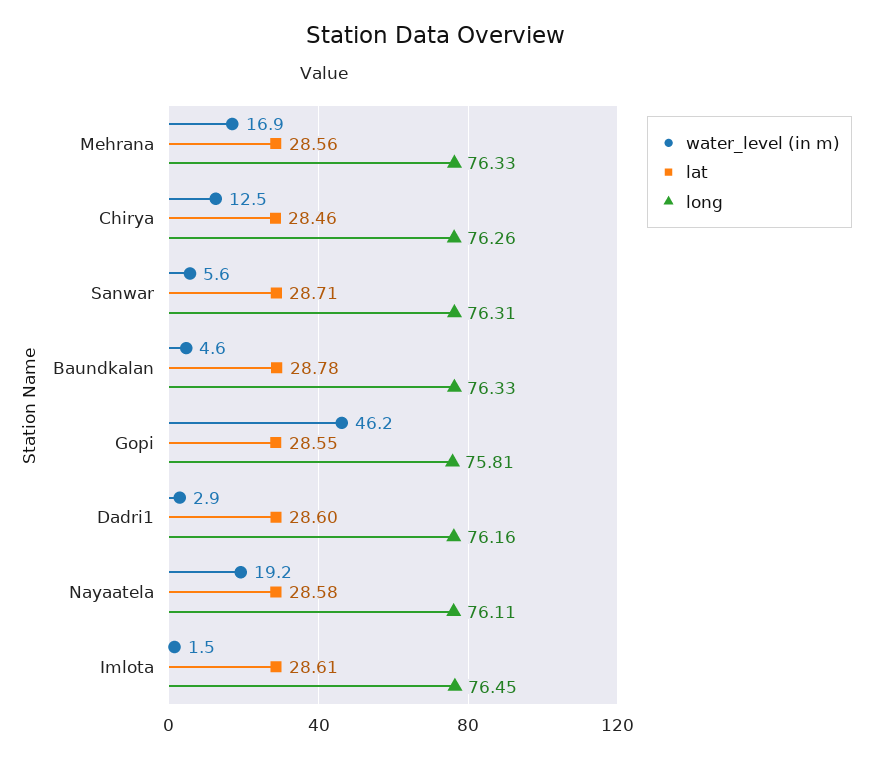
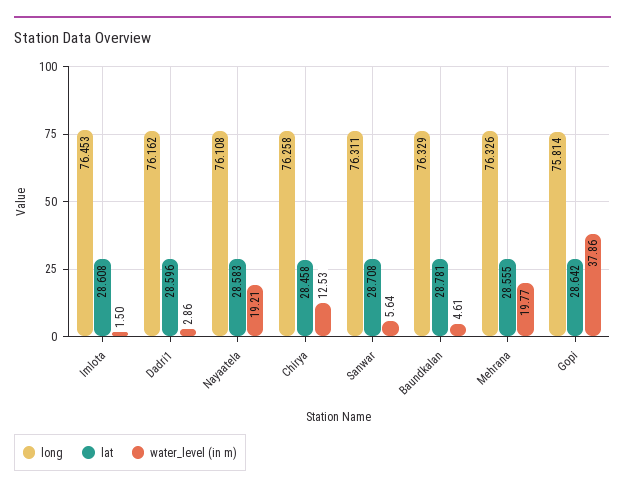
water_level (in m), Mehrana: 16.9 -> 19.77
water_level (in m), Gopi: 46.2 -> 37.86
lat, Gopi: 28.55 -> 28.642

